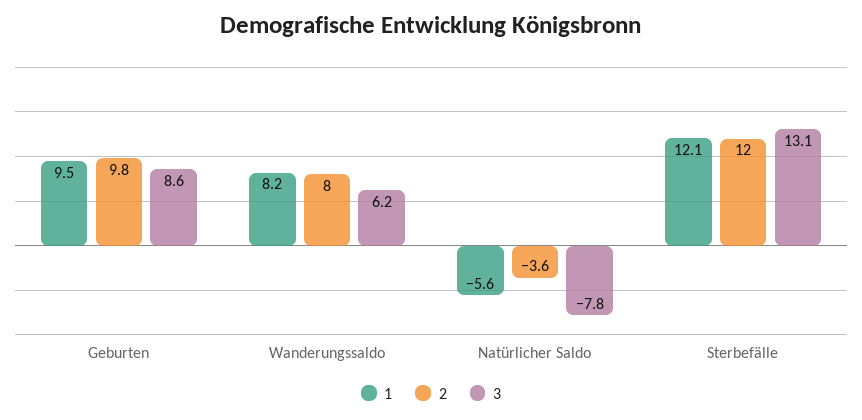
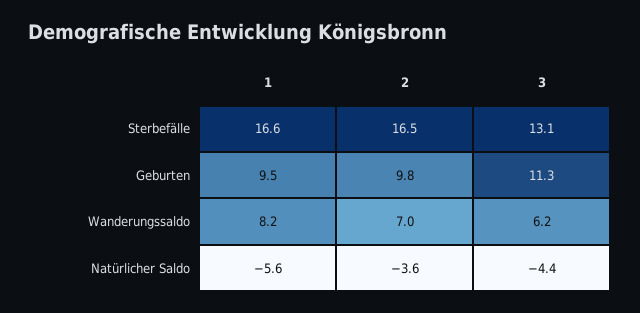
3, Geburten: 8.6 -> 11.3
2, Wanderungssaldo: 8 -> 7
3, Natürlicher Saldo: -7.8 -> -4.4
1, Sterbefälle: 12.1 -> 16.6
2, Sterbefälle: 12 -> 16.5

